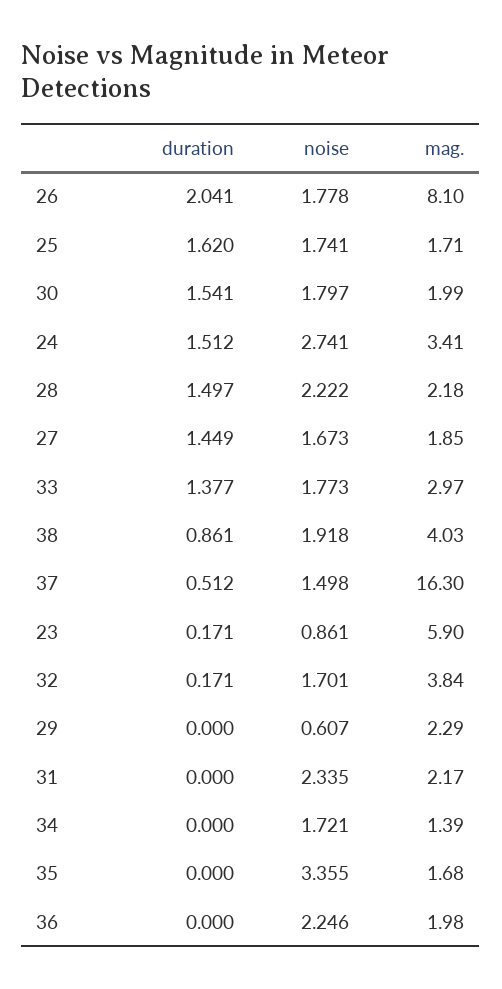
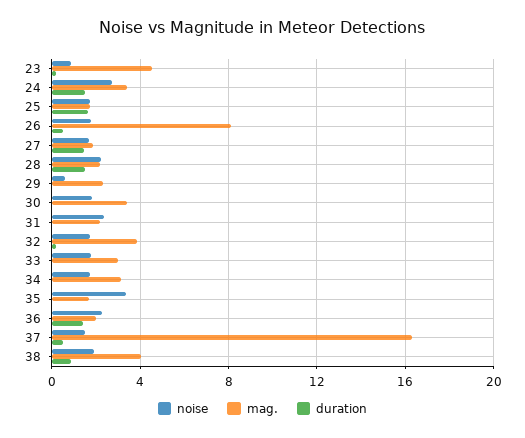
duration, 26: 2.041 -> 0.5
duration, 30: 1.541 -> 0
mag., 30: 1.99 -> 3.5
duration, 33: 1.377 -> 0
mag., 23: 5.9 -> 4.5
mag., 34: 1.39 -> 3
duration, 36: 0 -> 1.5

